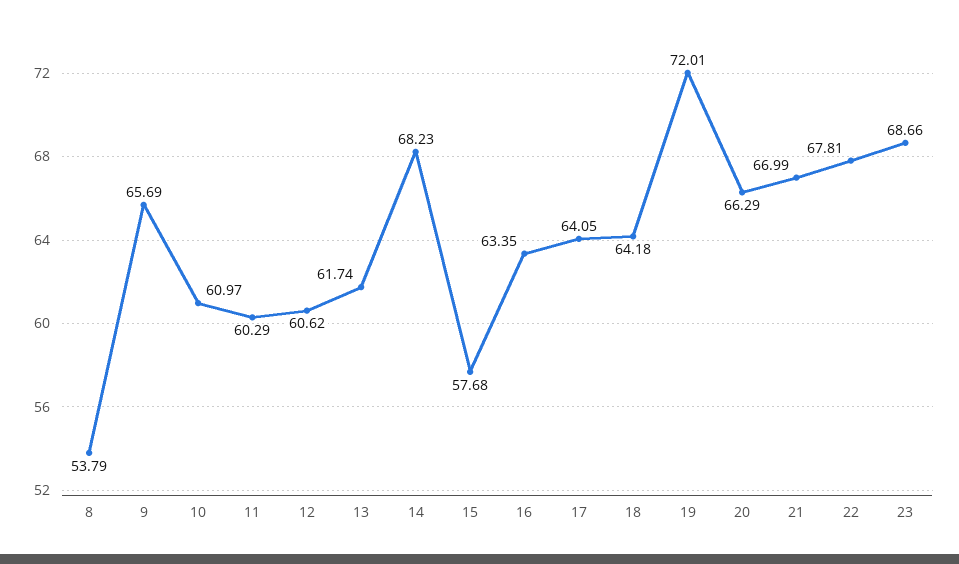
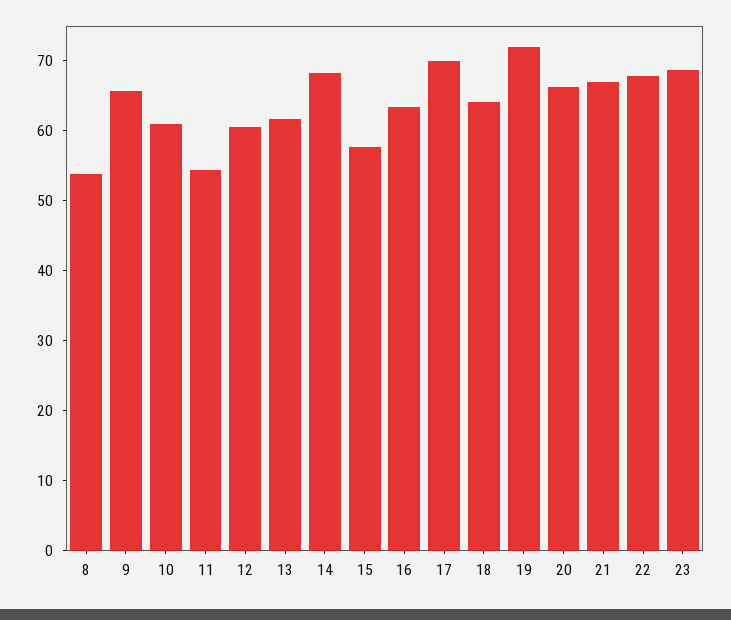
11: 60.29 -> 54
17: 64.05 -> 70

